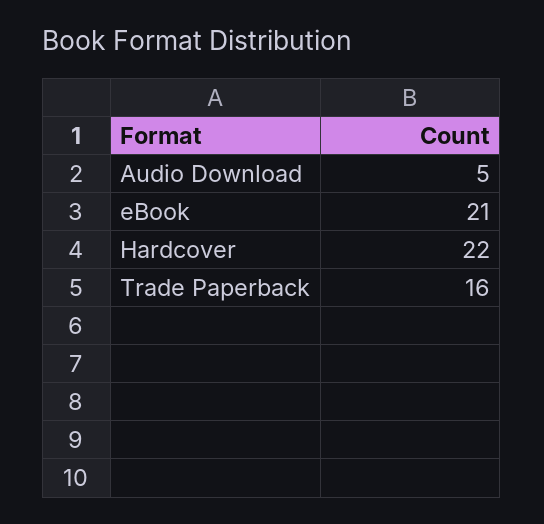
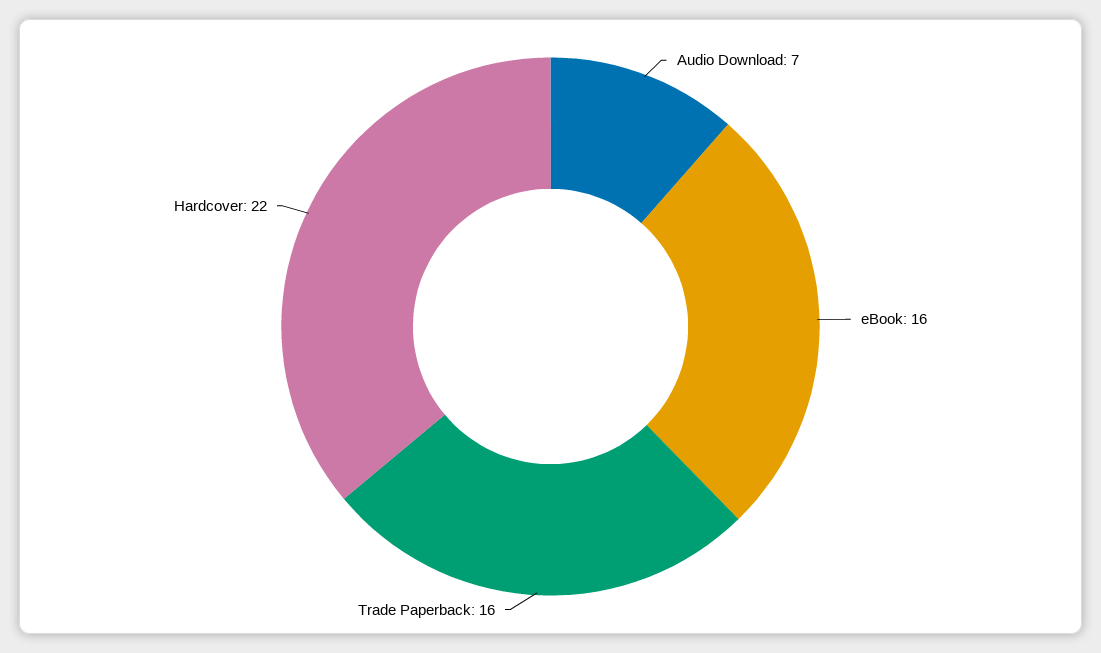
Audio Download: 5 -> 7
eBook: 21 -> 16

